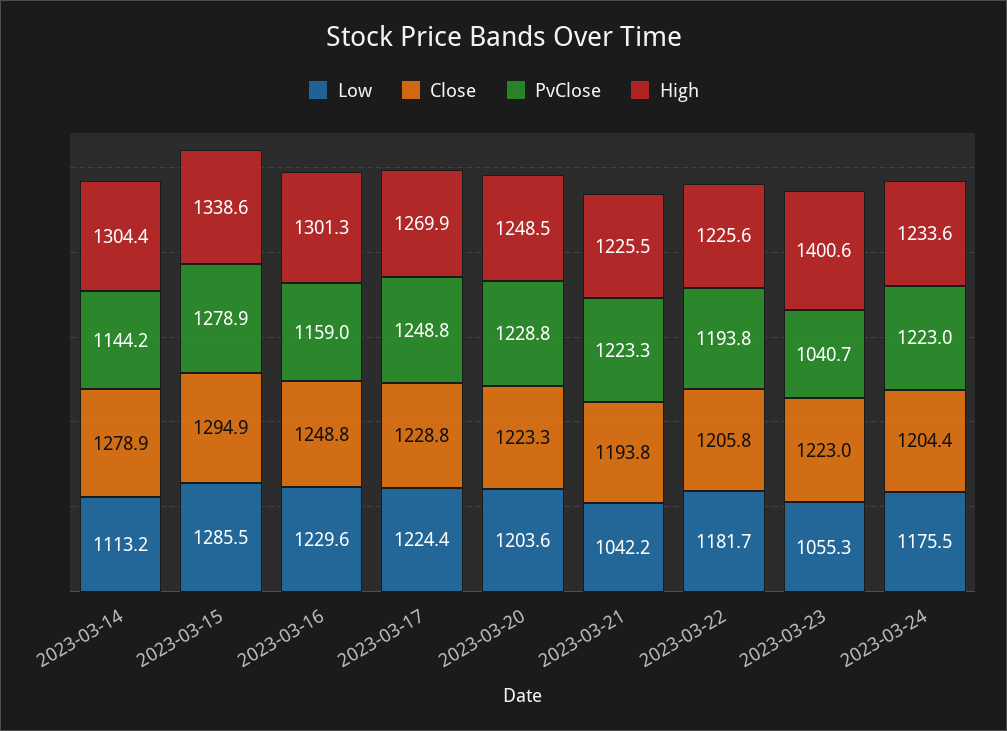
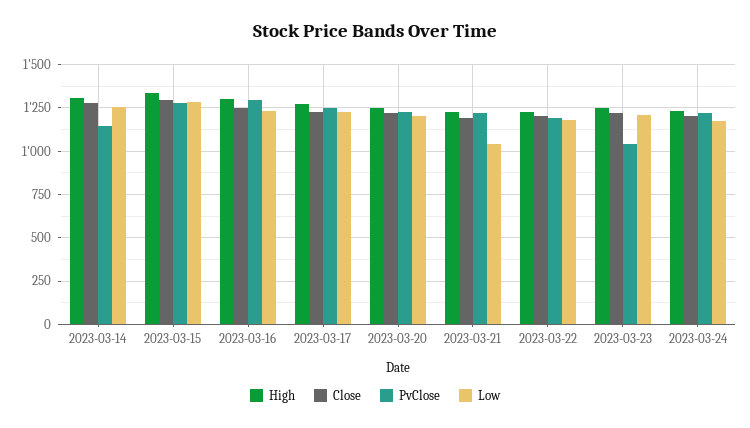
Low, 2023-03-14: 1113.2 -> 1250
PvClose, 2023-03-16: 1159 -> 1300
Low, 2023-03-23: 1055.3 -> 1200
High, 2023-03-23: 1400.6 -> 1250

